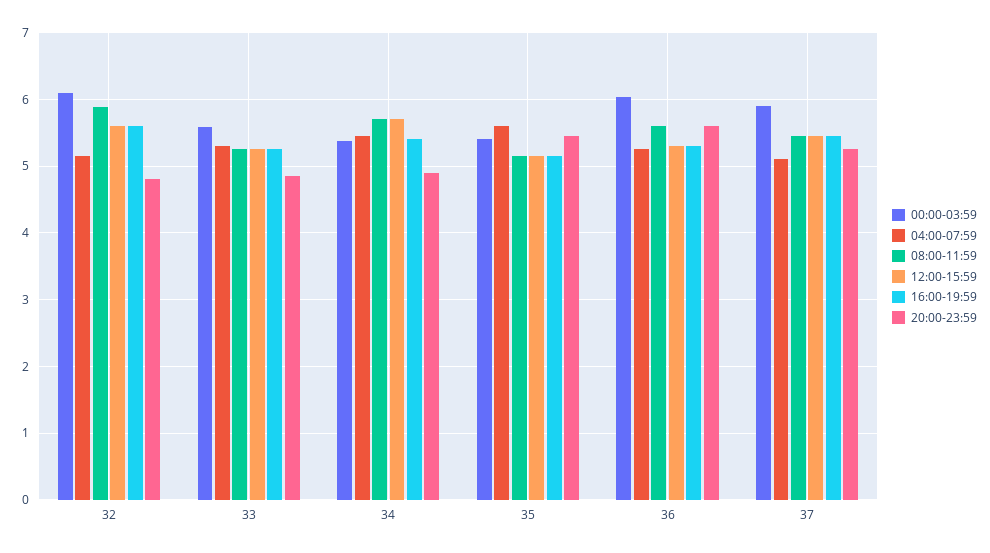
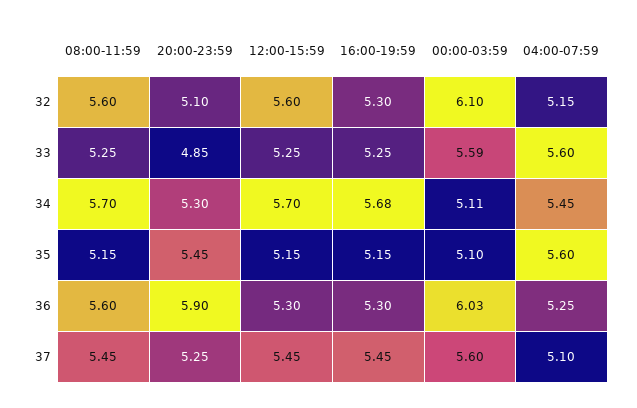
08:00-11:59, 32: 5.9 -> 5.6
16:00-19:59, 32: 5.6 -> 5.3
20:00-23:59, 32: 4.8 -> 5.1
04:00-07:59, 33: 5.3 -> 5.6
00:00-03:59, 34: 5.4 -> 5.11
16:00-19:59, 34: 5.4 -> 5.68
20:00-23:59, 34: 4.9 -> 5.3
00:00-03:59, 35: 5.4 -> 5.1
20:00-23:59, 36: 5.6 -> 5.9
00:00-03:59, 37: 5.9 -> 5.6

